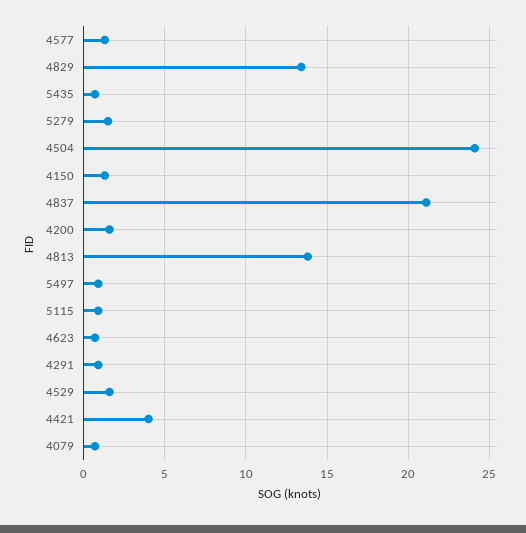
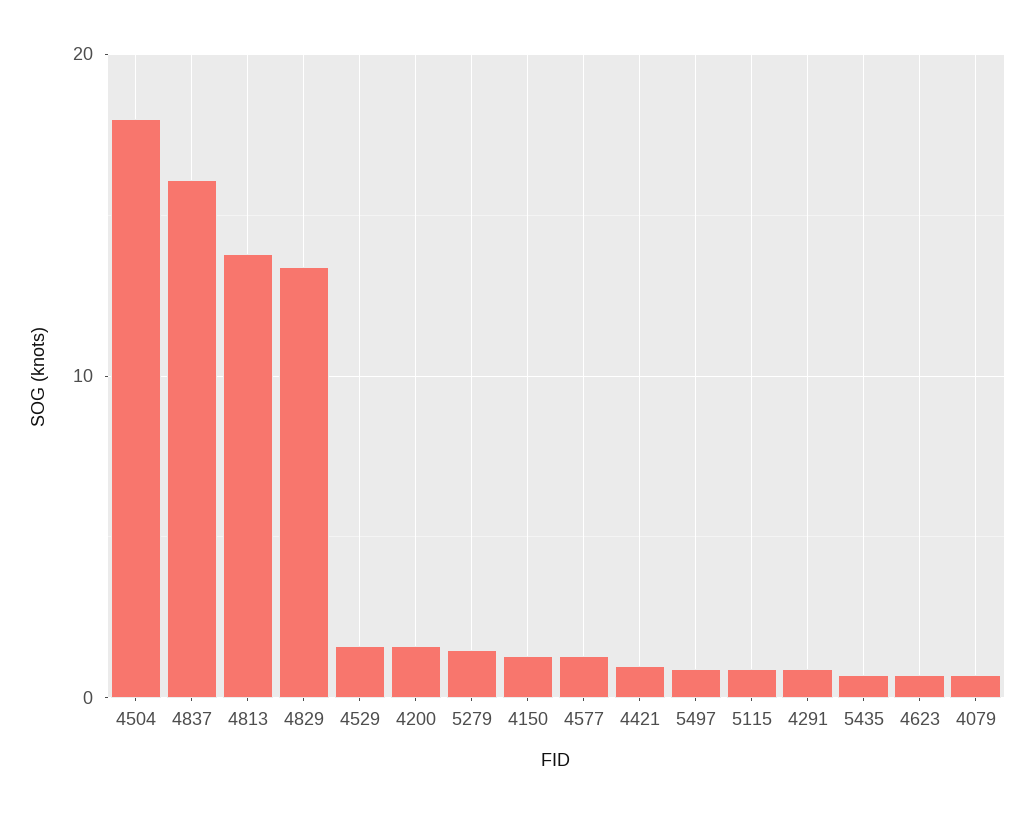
4504: 24 -> 18
4837: 21 -> 16
4421: 4 -> 1

